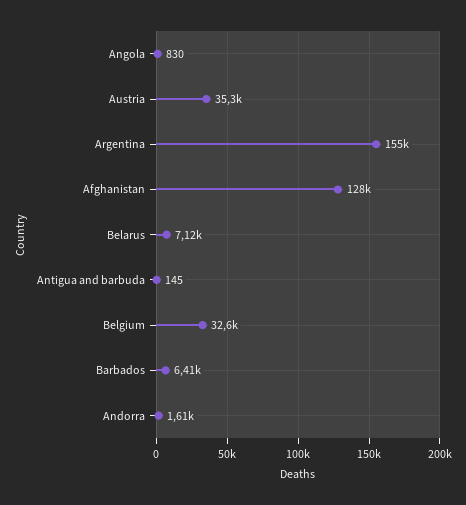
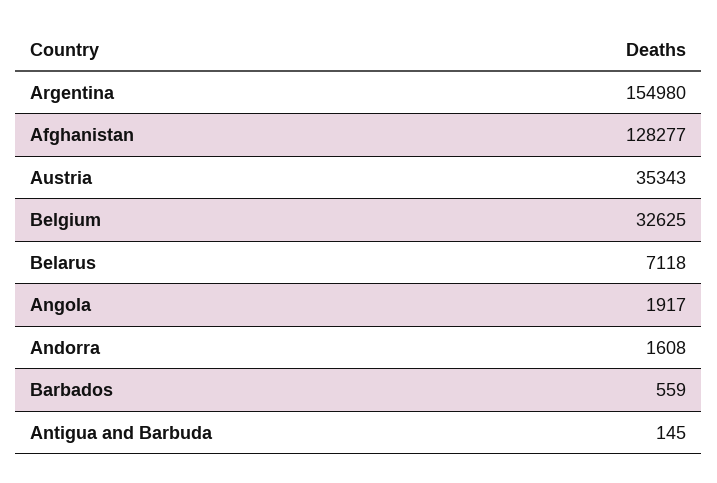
Angola: 830 -> 1917
Barbados: 6410 -> 559

